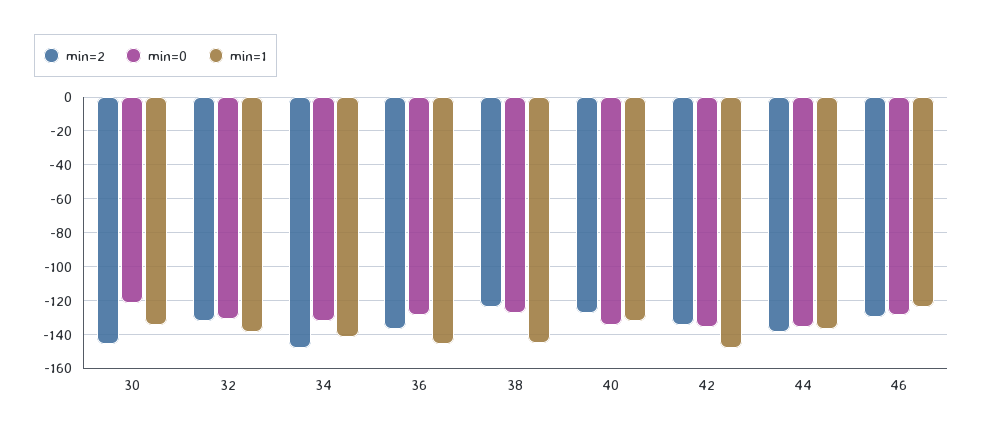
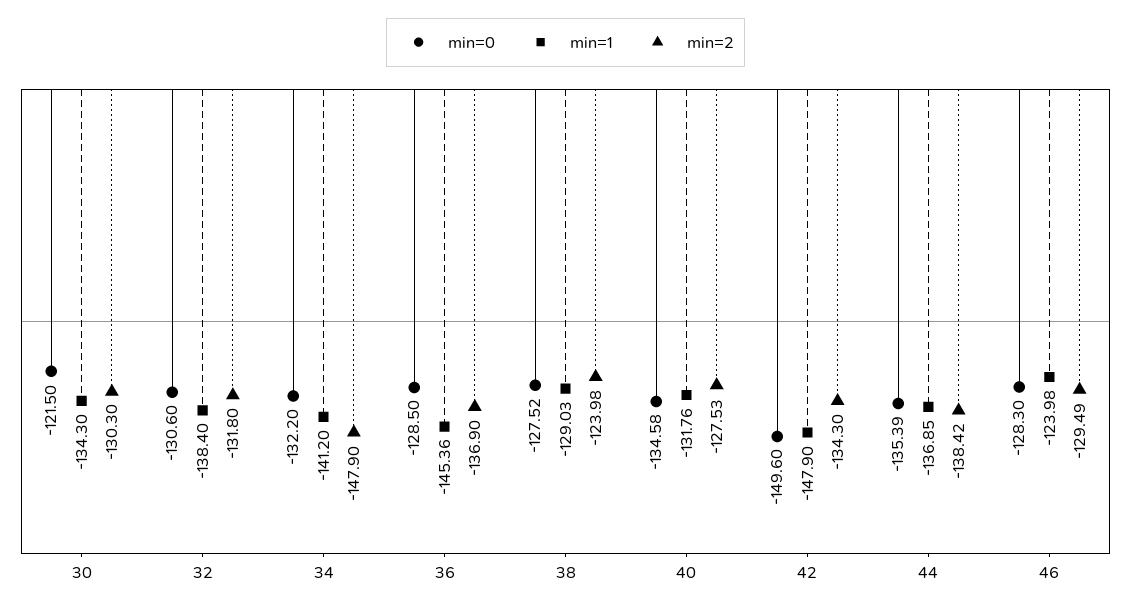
min=2, 30: -145 -> -130.3
min=1, 38: -145 -> -129.03
min=0, 42: -135 -> -149.6

